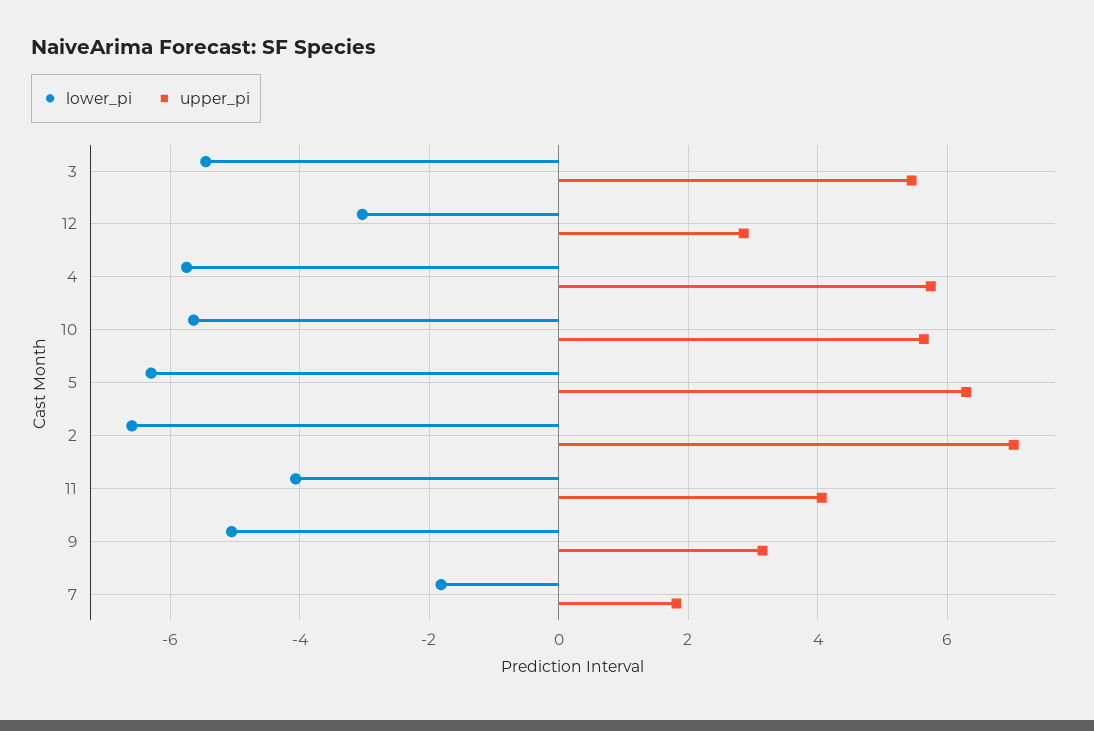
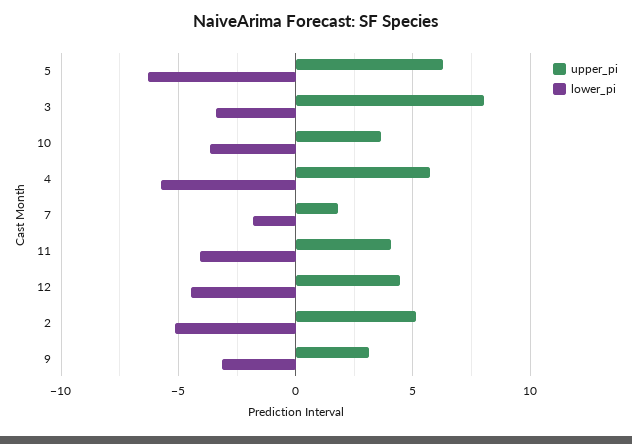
lower_pi, 3: -5.4 -> -3.5
upper_pi, 3: 5.4 -> 8
lower_pi, 12: -3 -> -4.5
upper_pi, 12: 2.8 -> 4.5
lower_pi, 10: -5.6 -> -3.5
upper_pi, 10: 5.6 -> 3.5
lower_pi, 2: -6.6 -> -5
upper_pi, 2: 7 -> 5
lower_pi, 9: -5 -> -3

